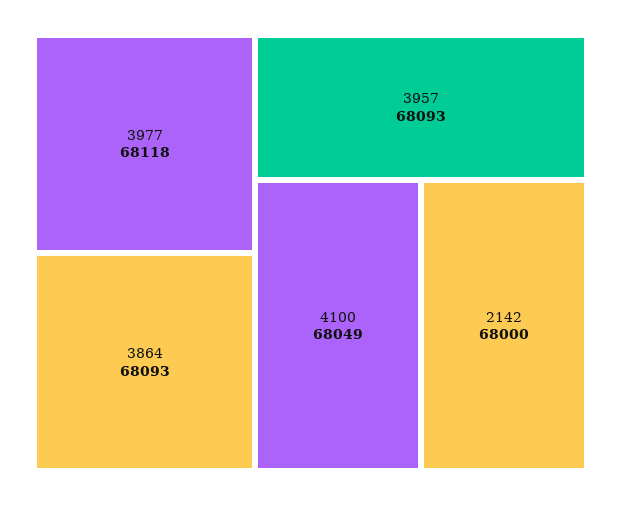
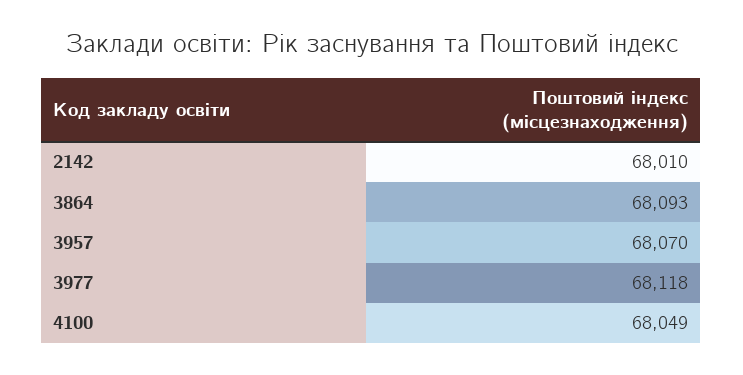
3957: 68093 -> 68070
2142: 68000 -> 68010

